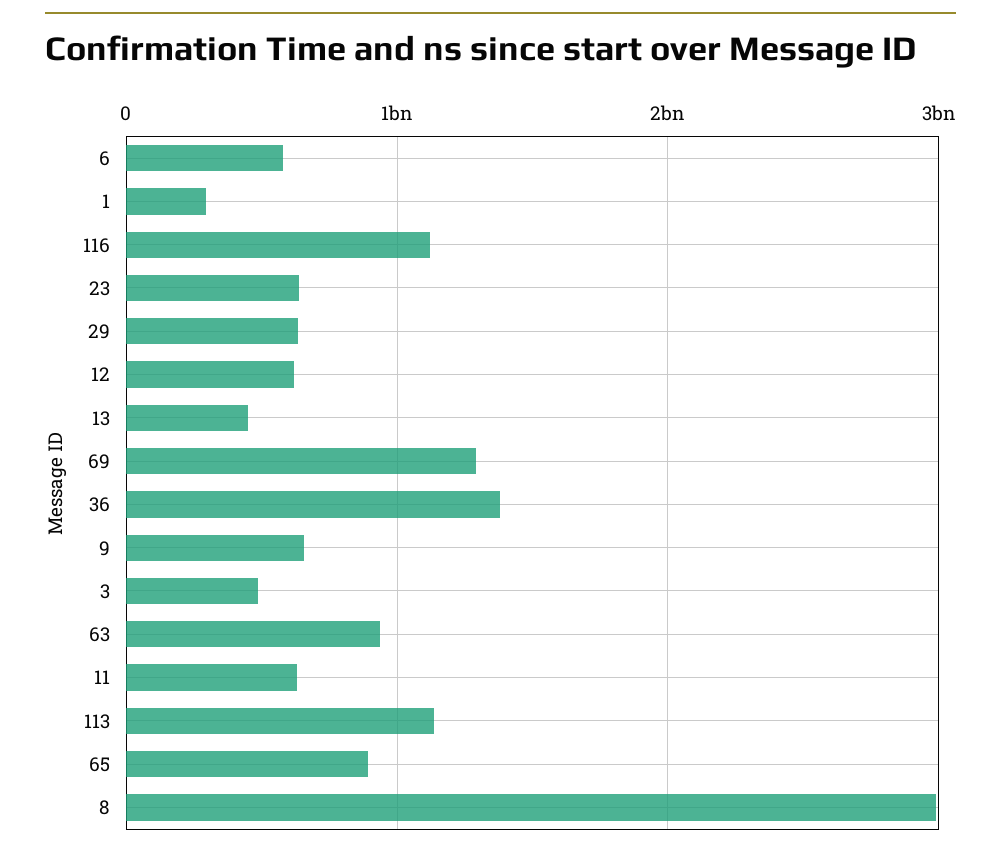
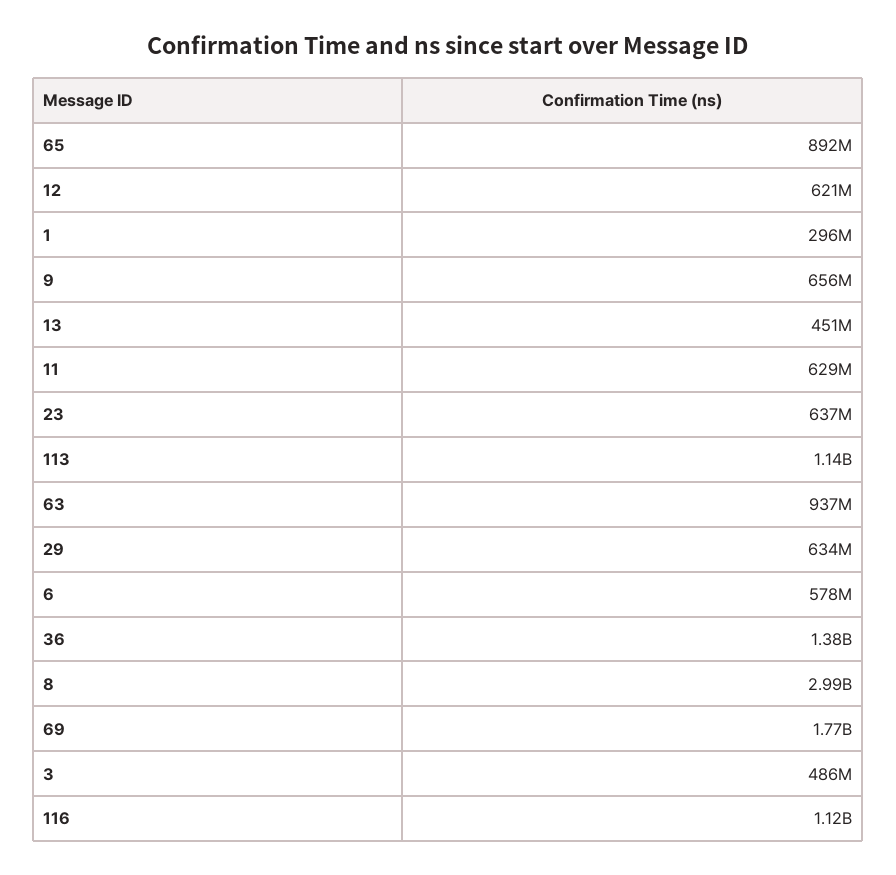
69: 1300000000 -> 1770000000

